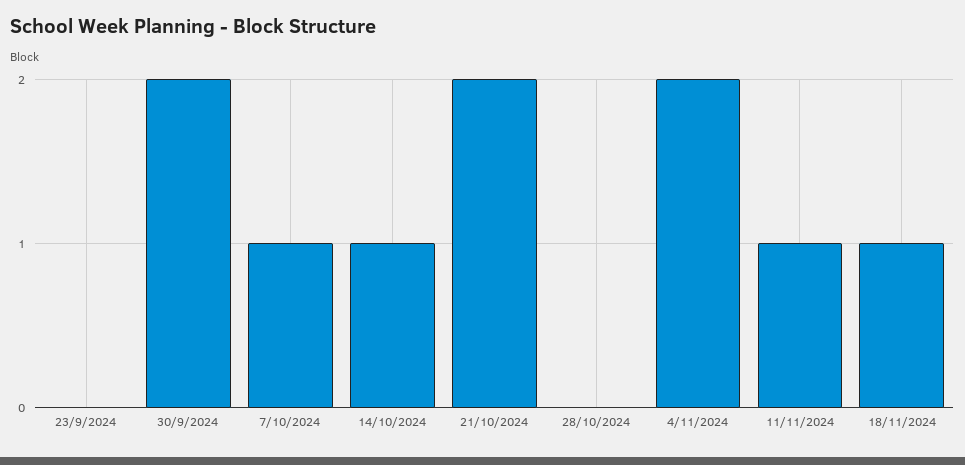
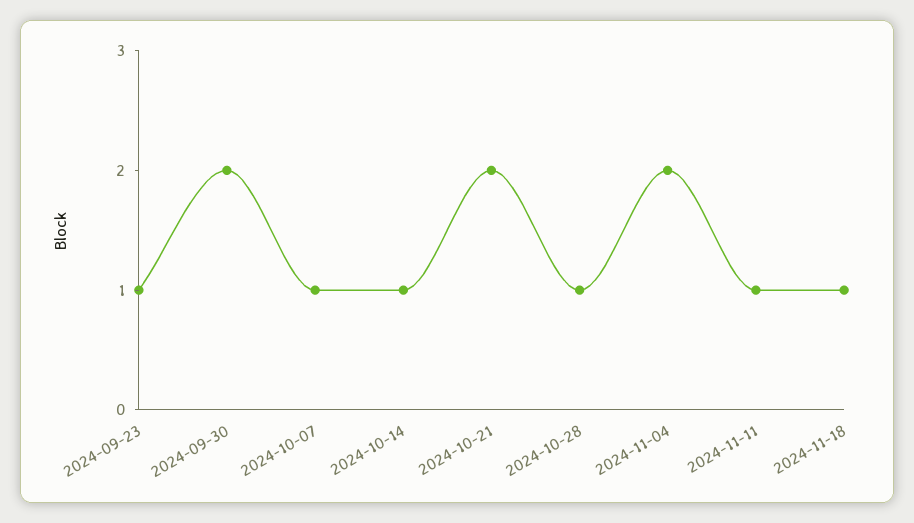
23/9/2024: 0 -> 1
28/10/2024: 0 -> 1

